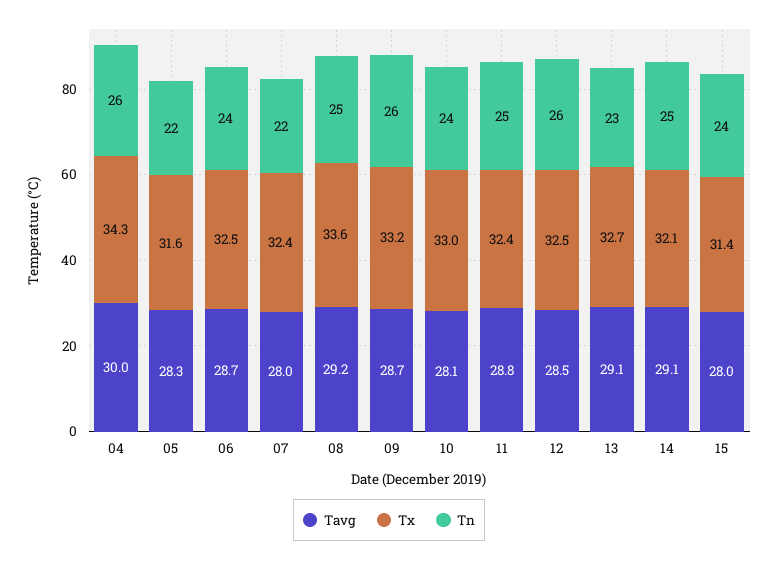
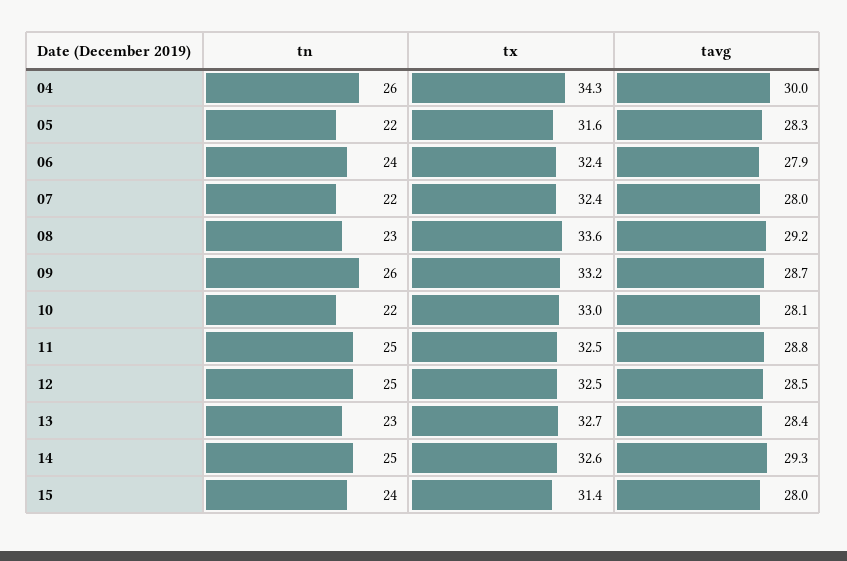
Tavg, 06: 28.7 -> 27.9
Tx, 06: 32.5 -> 32.4
Tn, 08: 25 -> 23
Tn, 10: 24 -> 22
Tx, 11: 32.4 -> 32.5
Tn, 12: 26 -> 25
Tavg, 13: 29.1 -> 28.4
Tavg, 14: 29.1 -> 29.3
Tx, 14: 32.1 -> 32.6

